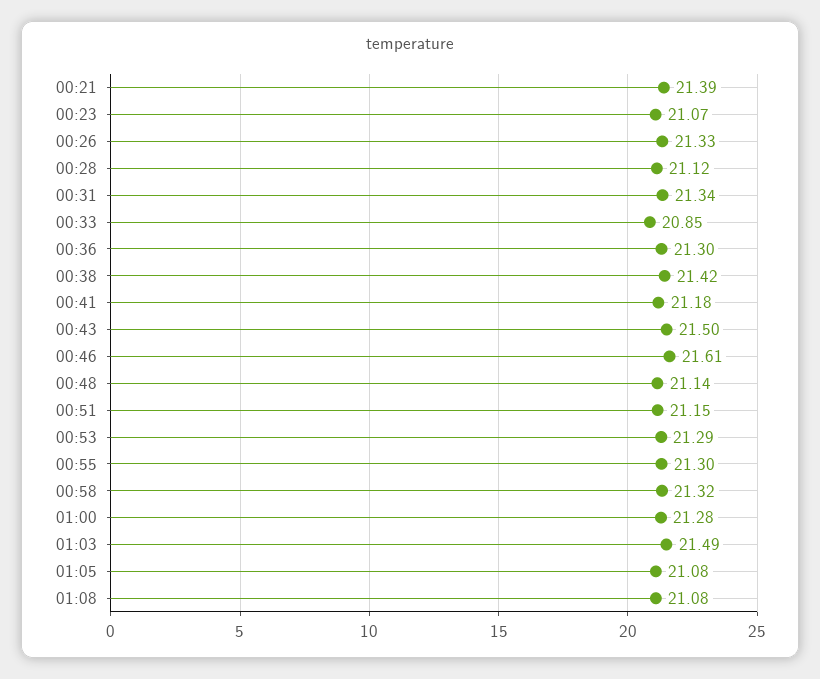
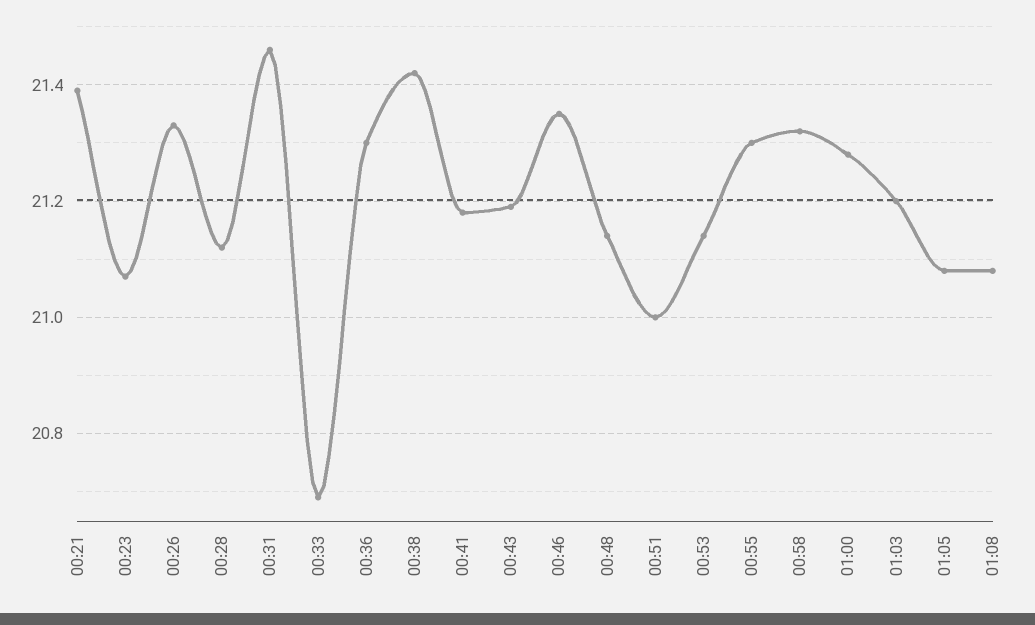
00:31: 21.34 -> 21.45
00:33: 20.85 -> 20.7
00:43: 21.5 -> 21.2
00:46: 21.61 -> 21.35
00:51: 21.15 -> 21
00:53: 21.29 -> 21.15
01:03: 21.49 -> 21.2

